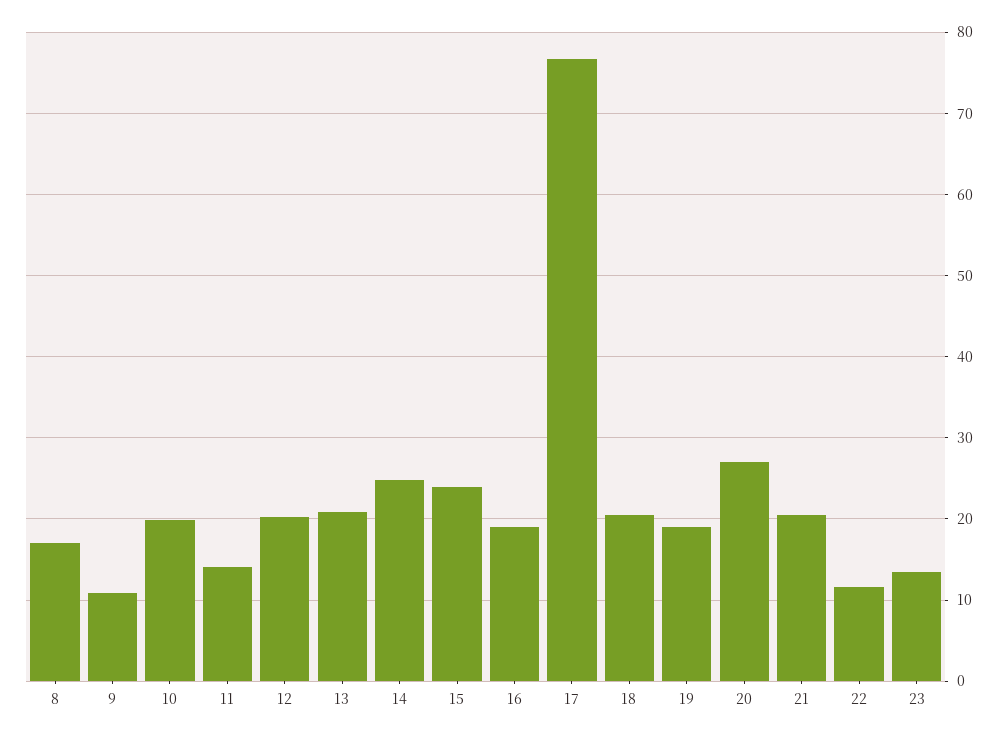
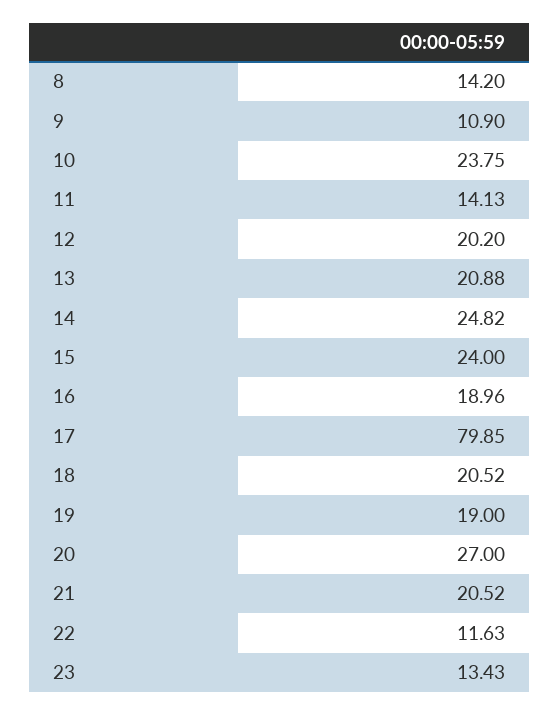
8: 17 -> 14.2
10: 20 -> 23.75
17: 77 -> 79.85

